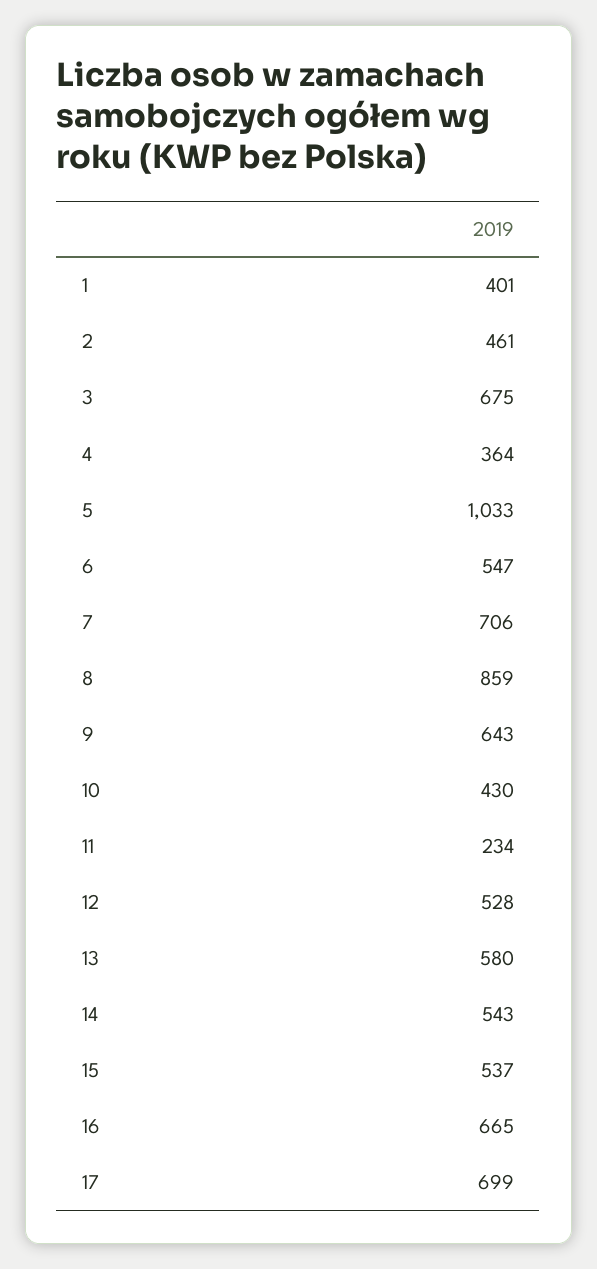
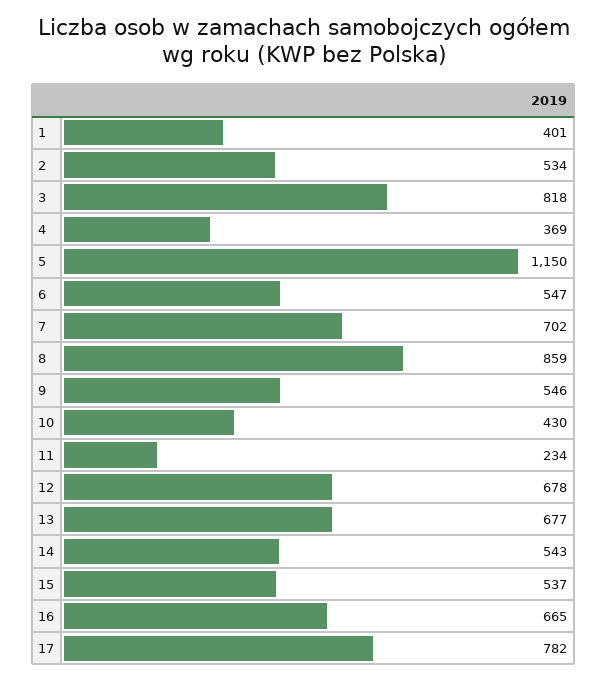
2: 461 -> 534
3: 675 -> 818
4: 364 -> 369
5: 1033 -> 1150
7: 706 -> 702
9: 643 -> 546
12: 528 -> 678
13: 580 -> 677
17: 699 -> 782

